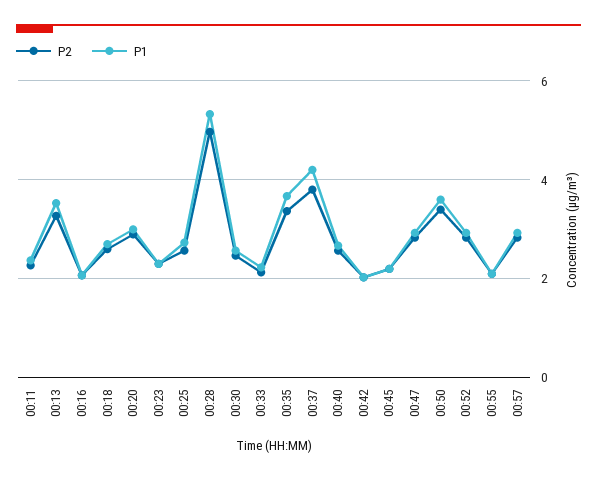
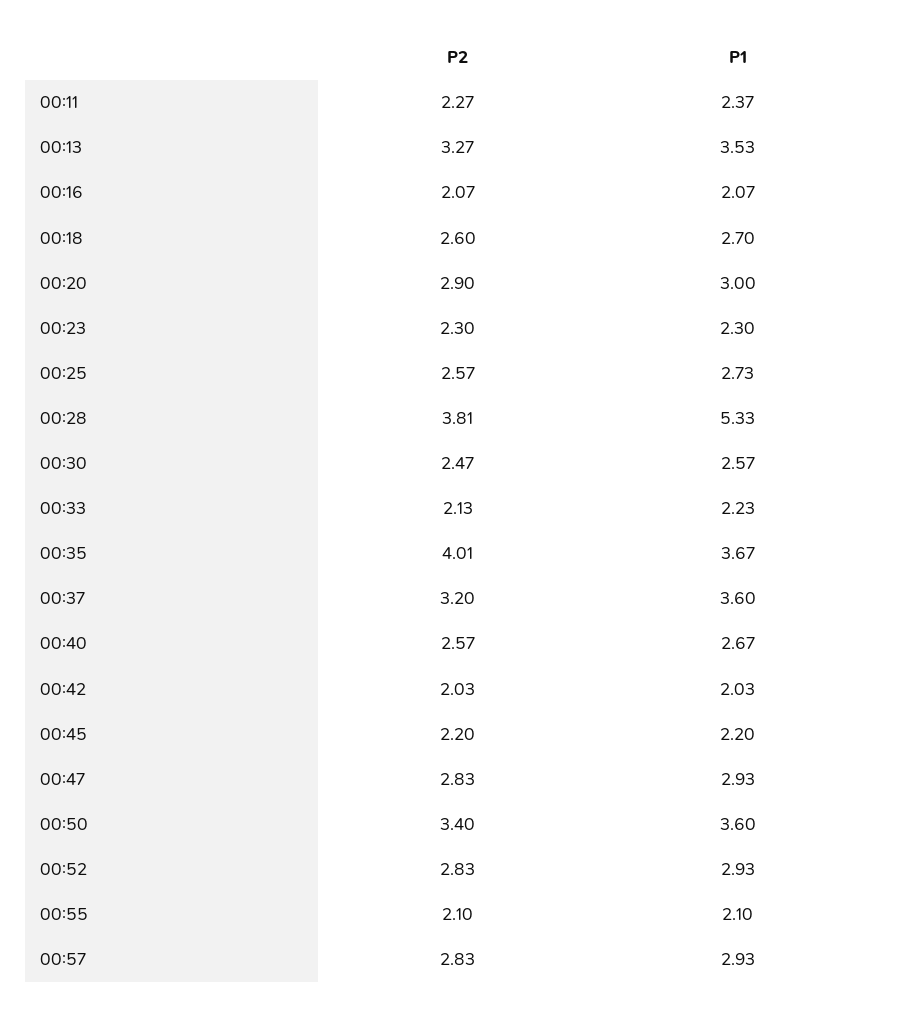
P2, 00:28: 5 -> 3.81
P2, 00:35: 3.4 -> 4.01
P2, 00:37: 3.8 -> 3.2
P1, 00:37: 4.2 -> 3.6

